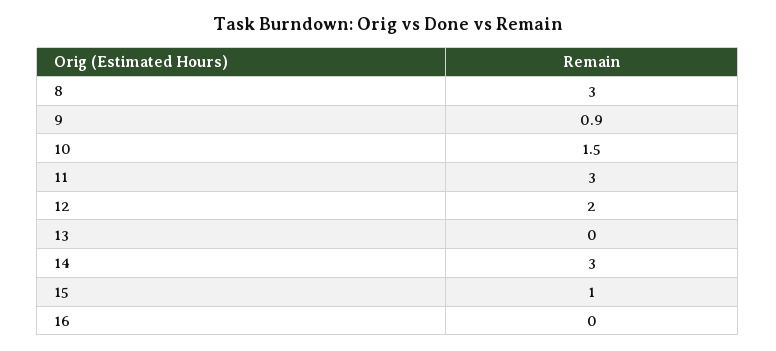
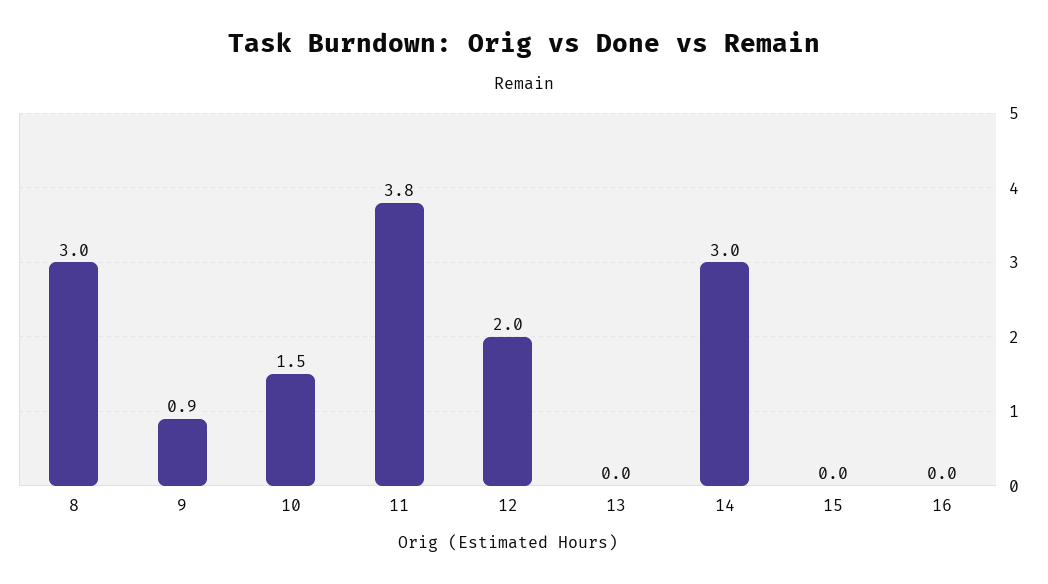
11: 3 -> 3.8
15: 1 -> 0

